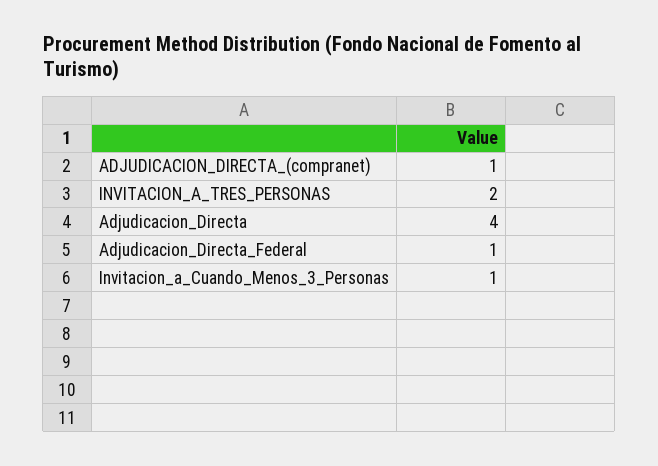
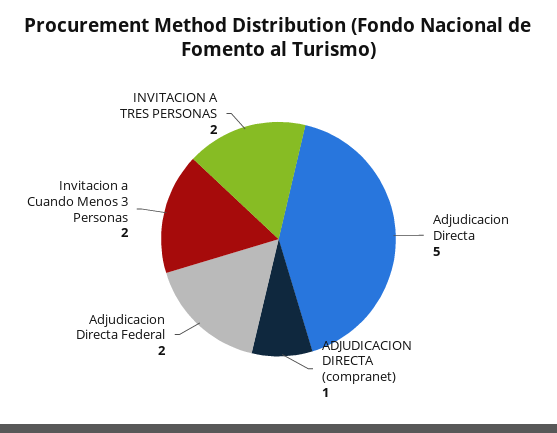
Adjudicacion_Directa: 4 -> 5
Adjudicacion_Directa_Federal: 1 -> 2
Invitacion_a_Cuando_Menos_3_Personas: 1 -> 2

